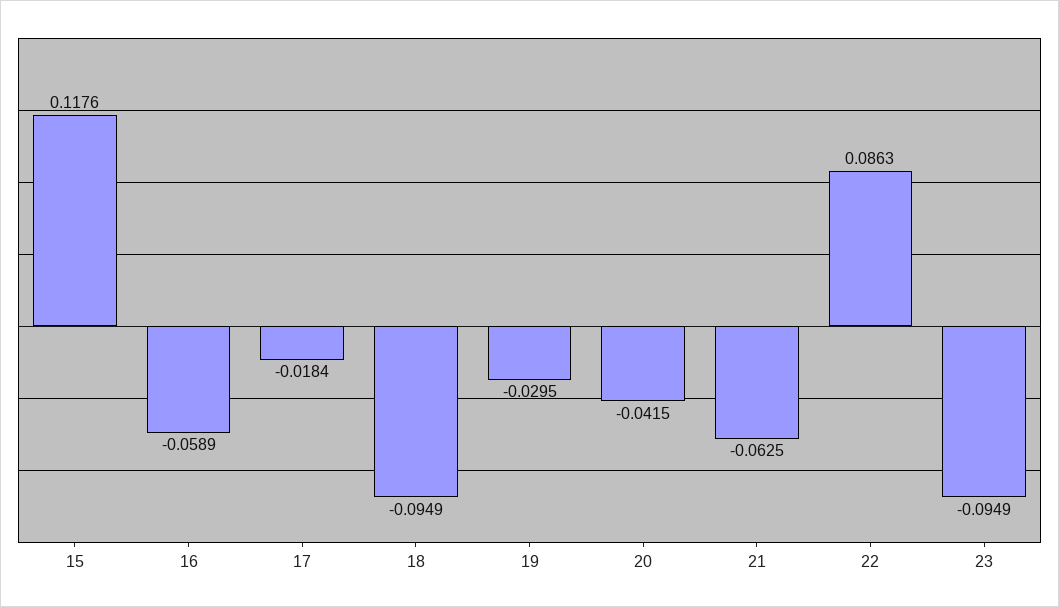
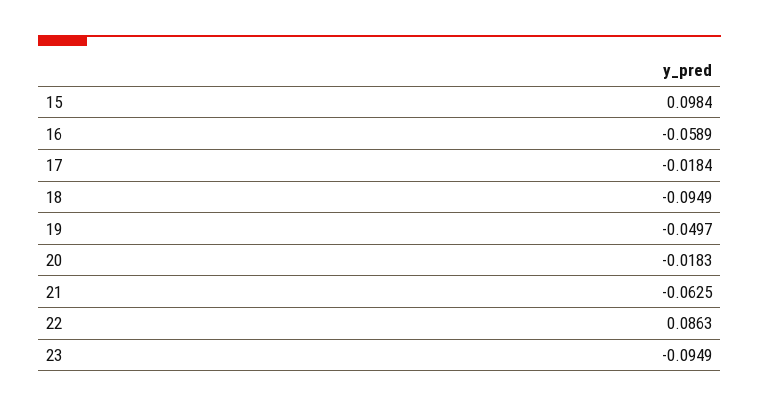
15: 0.1176 -> 0.0984
19: -0.0295 -> -0.0497
20: -0.0415 -> -0.0183

